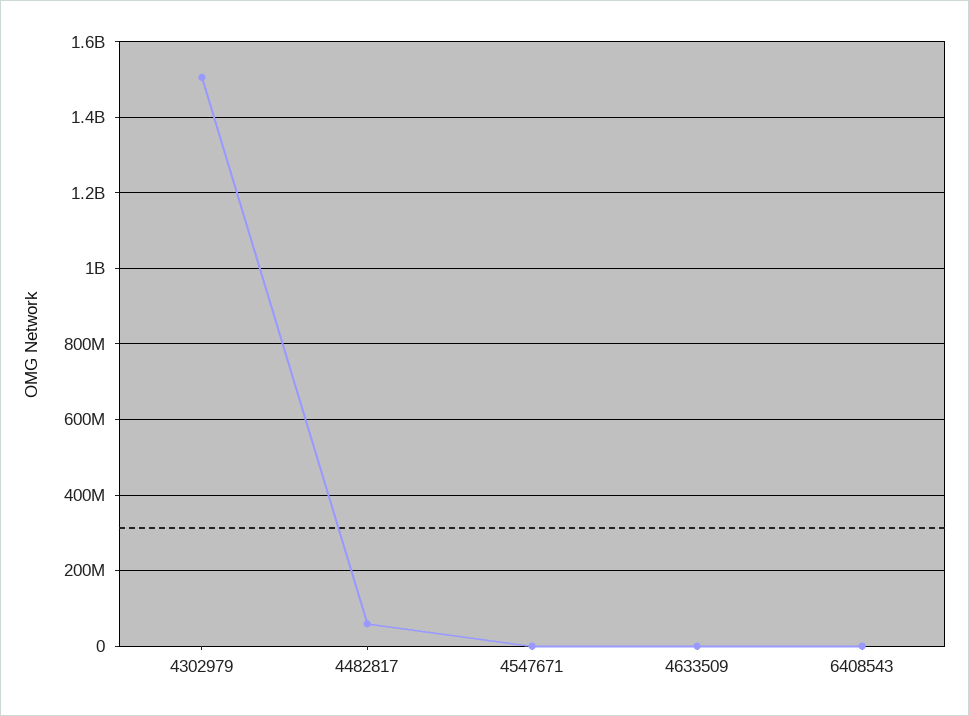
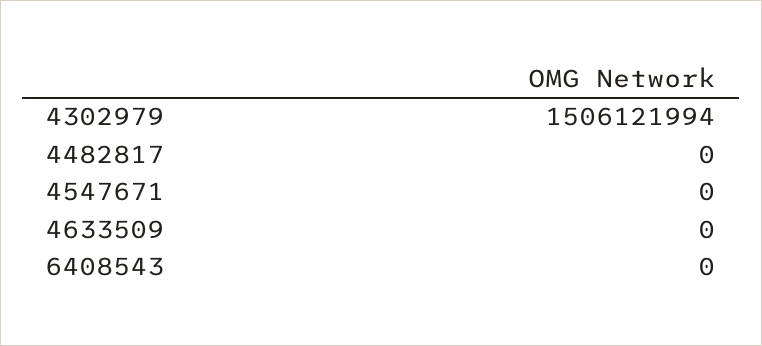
4482817: 60000000 -> 0

